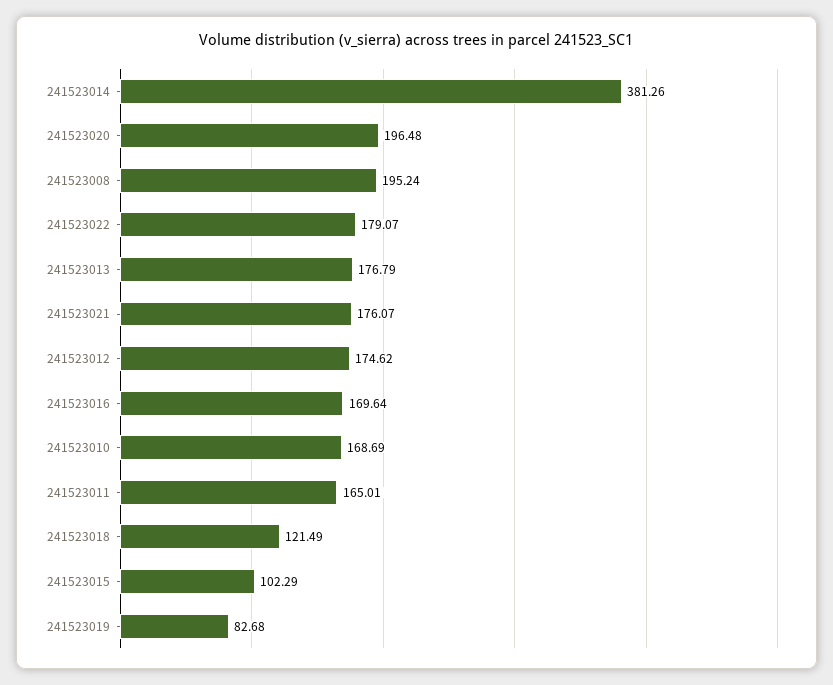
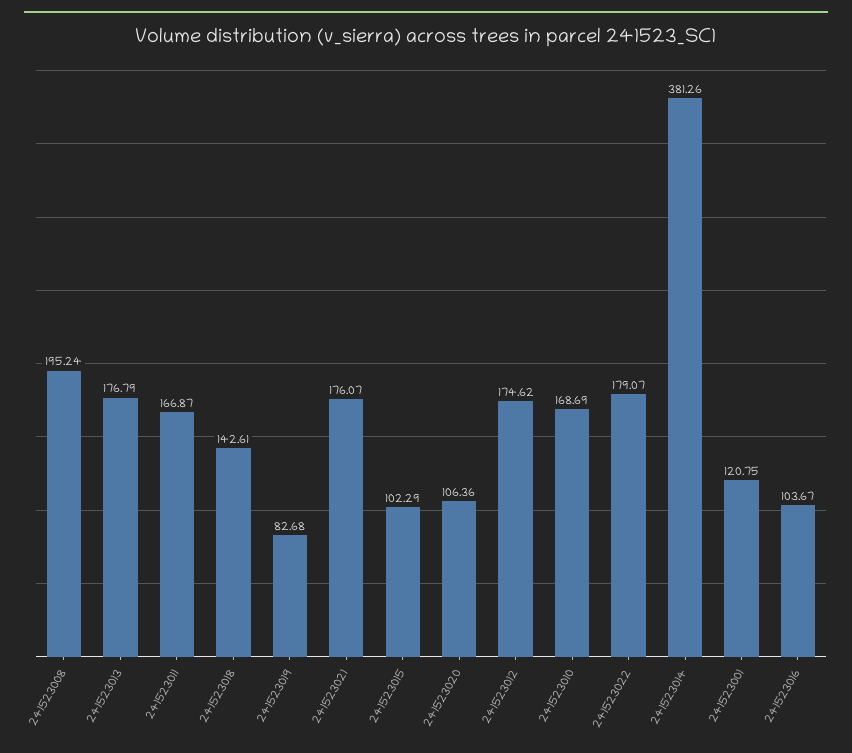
241523020: 196.48 -> 106.36
241523016: 169.64 -> 103.67
241523011: 165.01 -> 166.87
241523018: 121.49 -> 142.61
241523001: none -> 120.75

